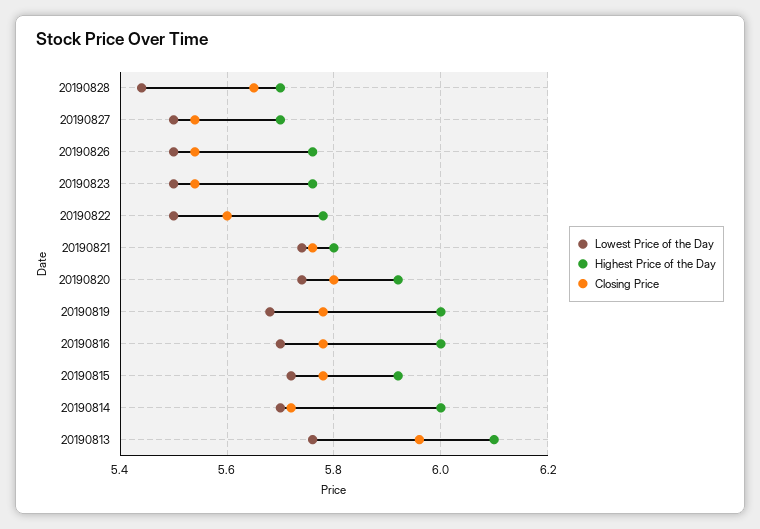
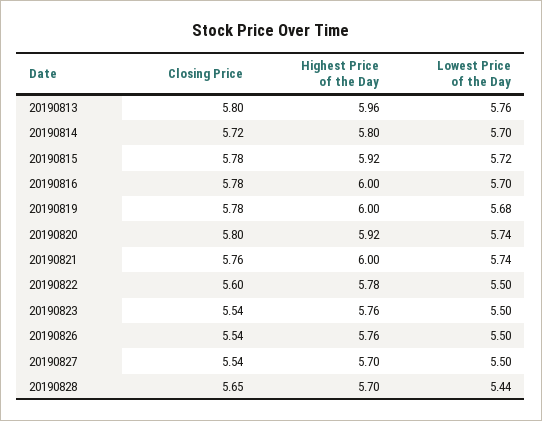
Highest Price of the Day, 20190821: 5.8 -> 6
Highest Price of the Day, 20190814: 6 -> 5.8
Highest Price of the Day, 20190813: 6.1 -> 5.96
Closing Price, 20190813: 5.95 -> 5.8

